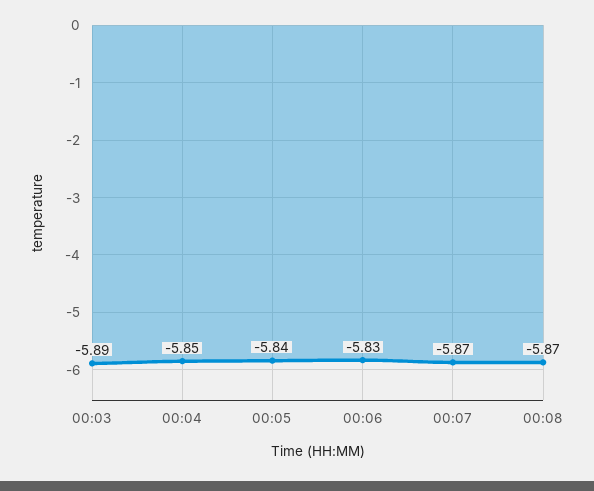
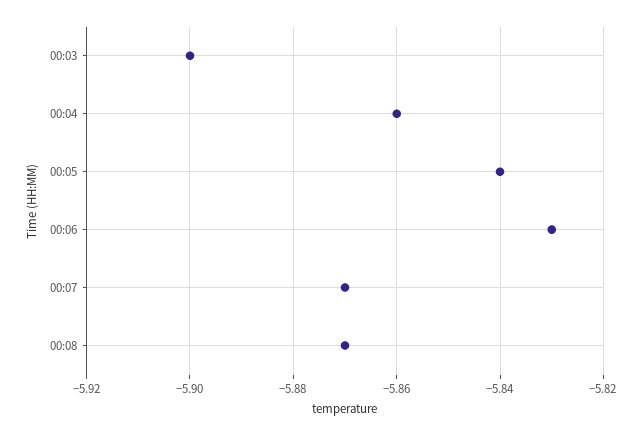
00:03: -5.89 -> -5.9
00:04: -5.85 -> -5.86

